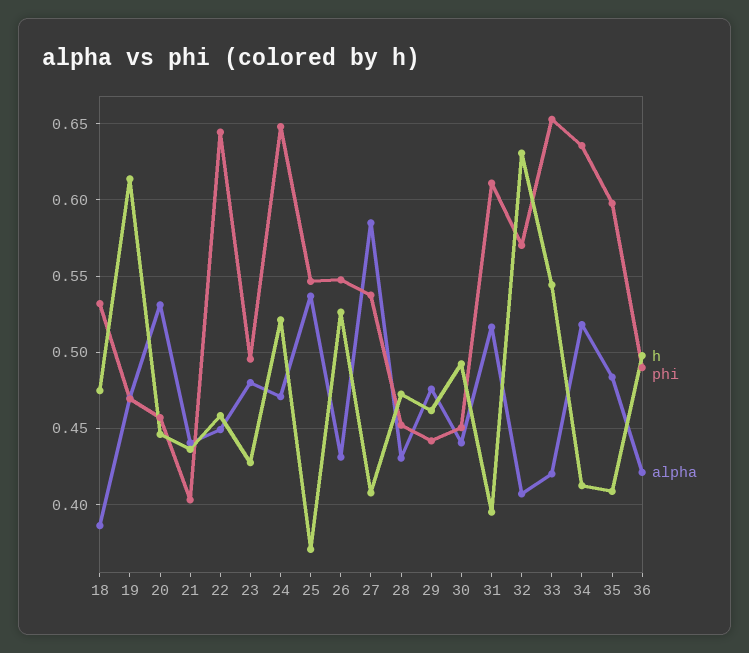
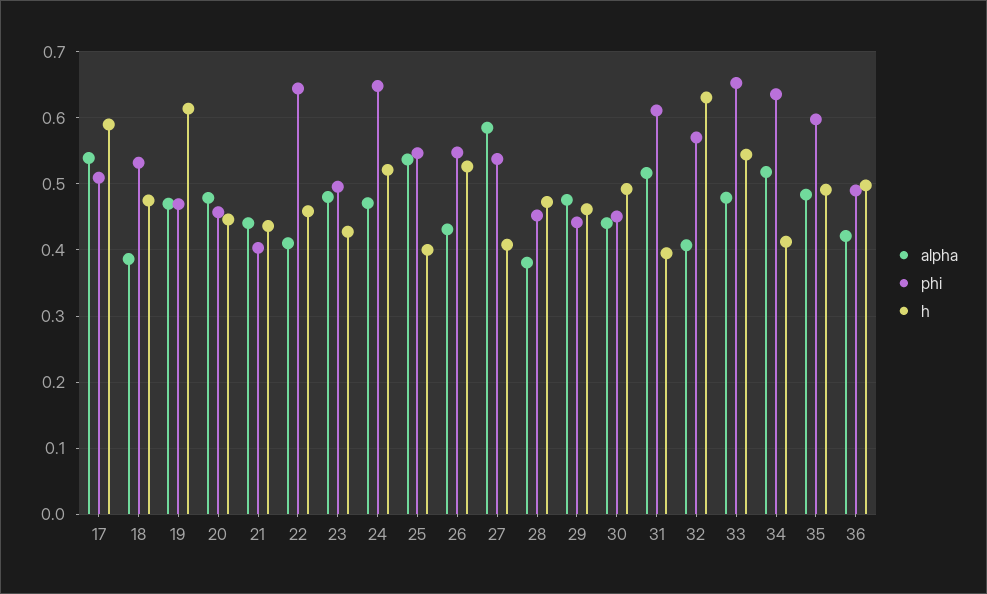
alpha, 20: 0.53 -> 0.48
alpha, 22: 0.45 -> 0.41
h, 25: 0.37 -> 0.4
alpha, 28: 0.43 -> 0.38
alpha, 33: 0.42 -> 0.48
h, 35: 0.41 -> 0.49
alpha, 17: none -> 0.54
phi, 17: none -> 0.51
h, 17: none -> 0.59

